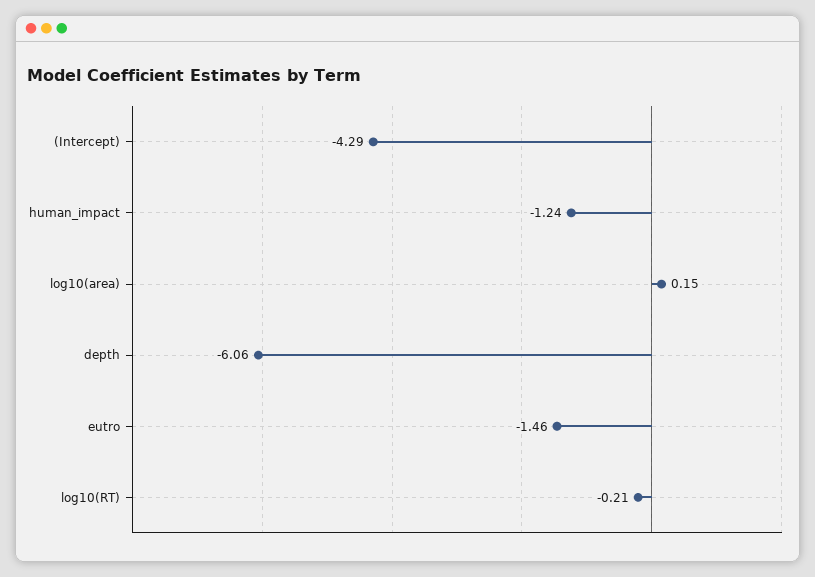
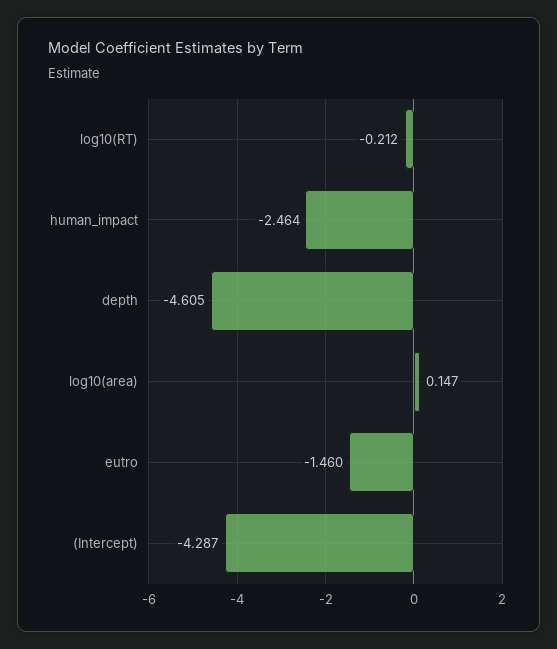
human_impact: -1.24 -> -2.464
depth: -6.06 -> -4.605

